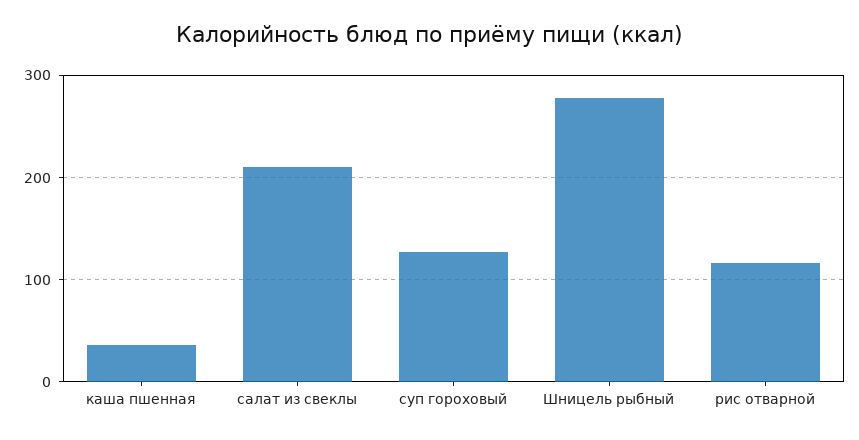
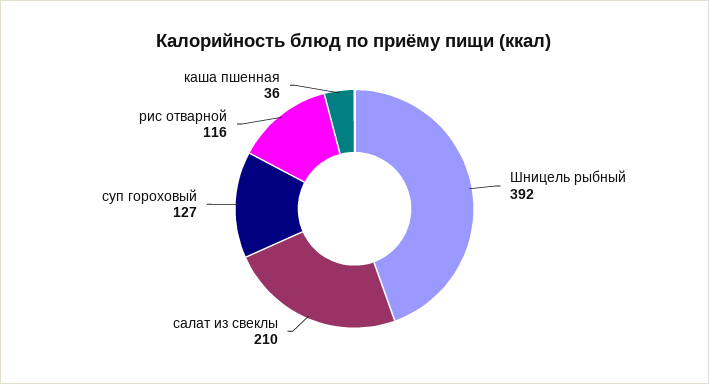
Шницель рыбный: 280 -> 392

